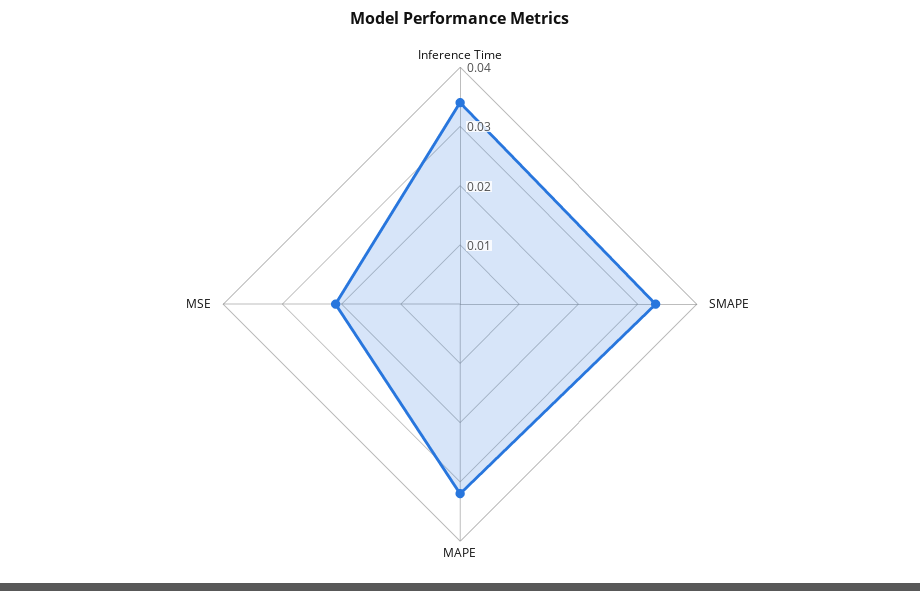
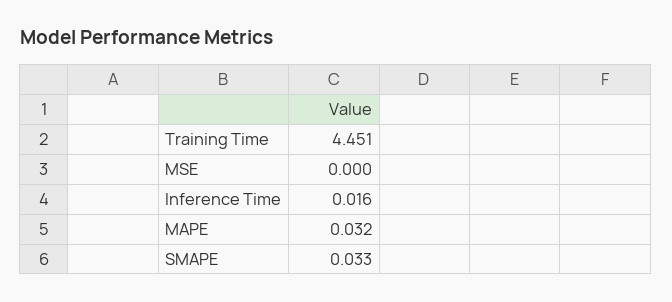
Inference Time: 0.035 -> 0.016
MSE: 0.02 -> 0
Training Time: none -> 4.451

